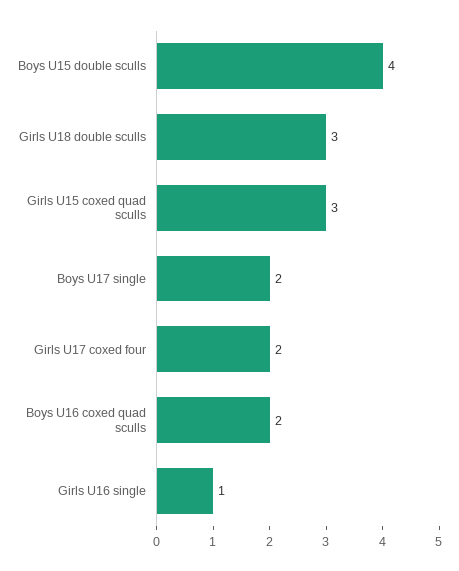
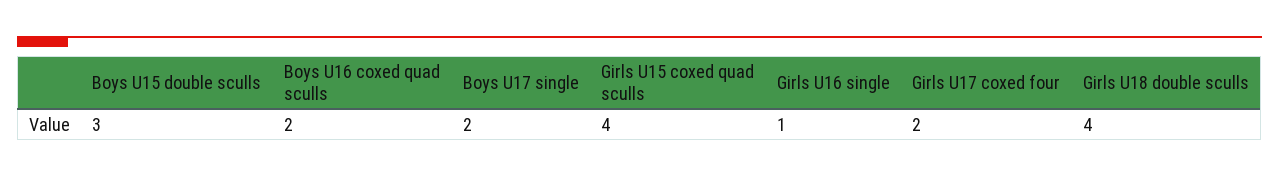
Boys U15 double sculls: 4 -> 3
Girls U18 double sculls: 3 -> 4
Girls U15 coxed quad sculls: 3 -> 4

